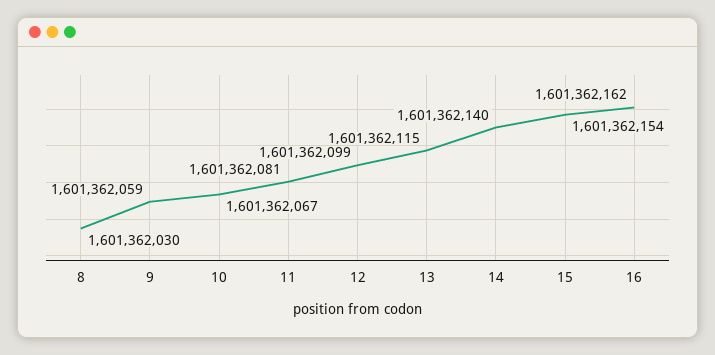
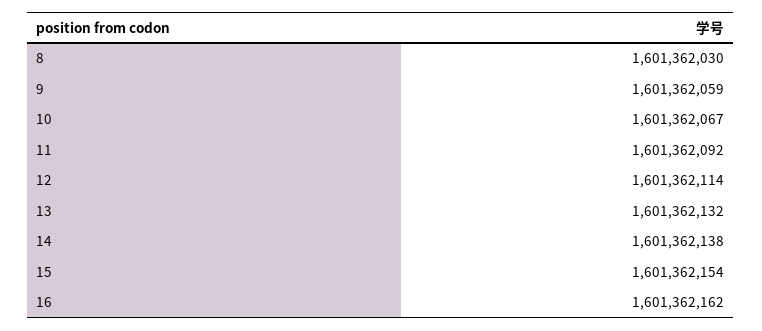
11: 1601362081 -> 1601362092
12: 1601362099 -> 1601362114
13: 1601362115 -> 1601362132
14: 1601362140 -> 1601362138

